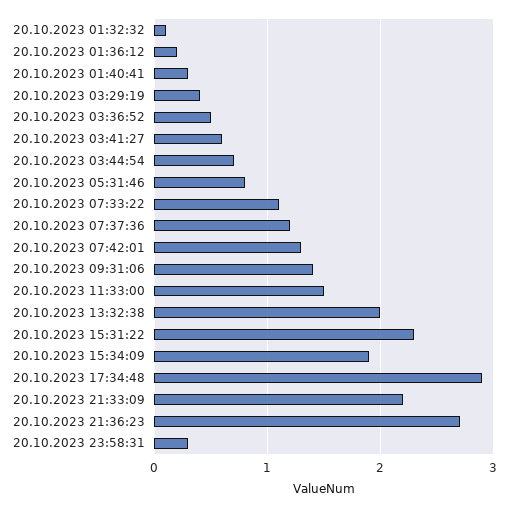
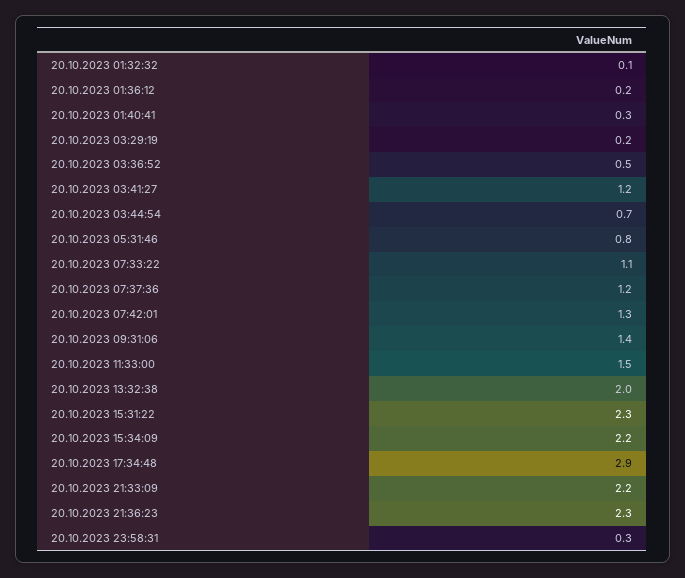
20.10.2023 03:29:19: 0.4 -> 0.2
20.10.2023 03:41:27: 0.6 -> 1.2
20.10.2023 15:34:09: 1.9 -> 2.2
20.10.2023 21:36:23: 2.7 -> 2.3

